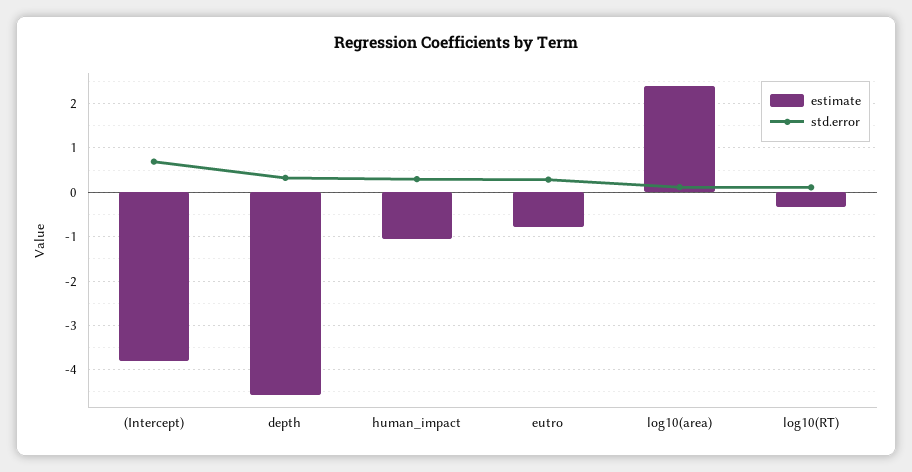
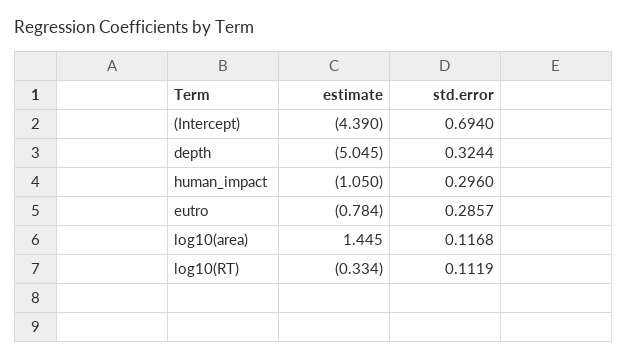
estimate, (Intercept): -3.8 -> -4.39
estimate, depth: -4.6 -> -5.045
estimate, log10(area): 2.4 -> 1.445

